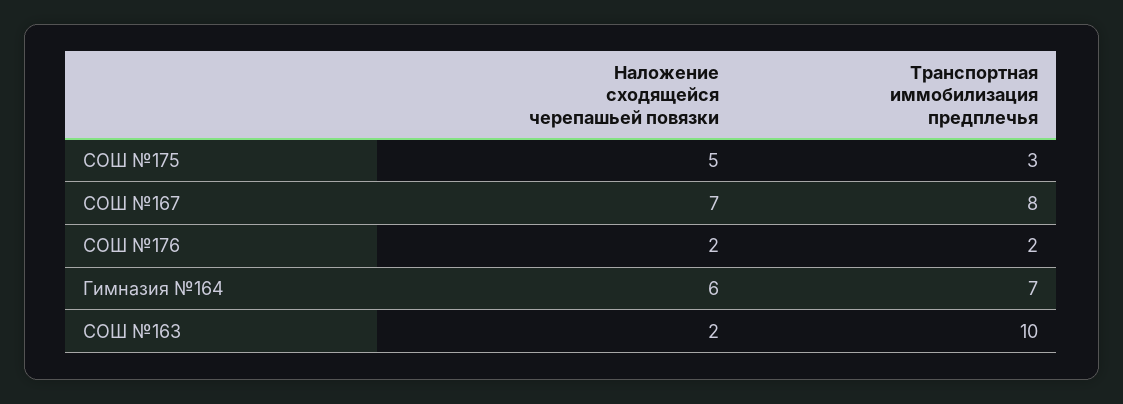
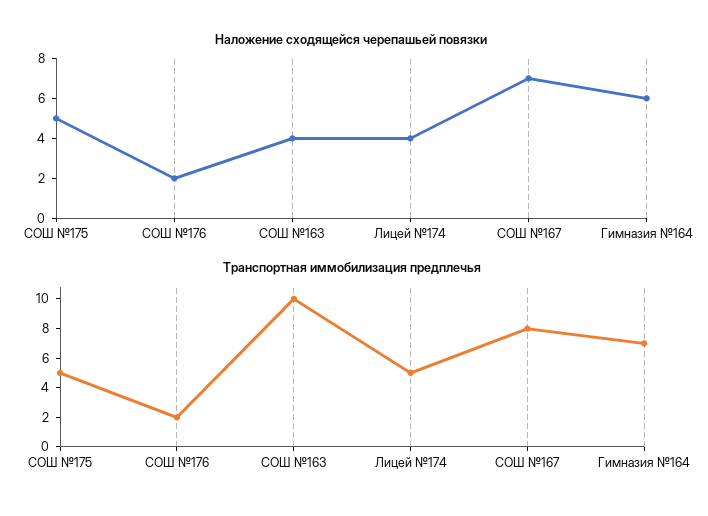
Транспортная иммобилизация предплечья, СОШ №175: 3 -> 5
Наложение сходящейся черепашьей повязки, СОШ №163: 2 -> 4
Наложение сходящейся черепашьей повязки, Лицей №174: none -> 4
Транспортная иммобилизация предплечья, Лицей №174: none -> 5

